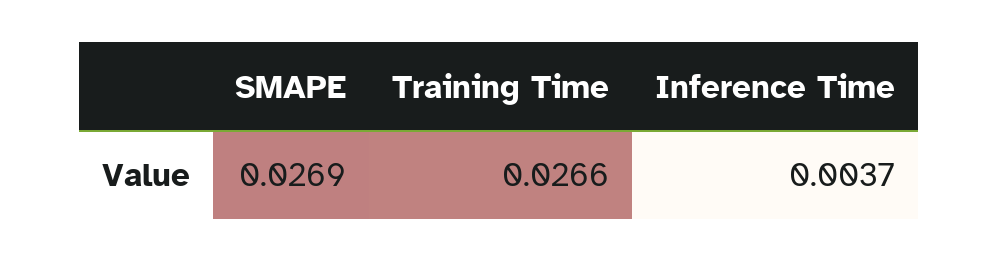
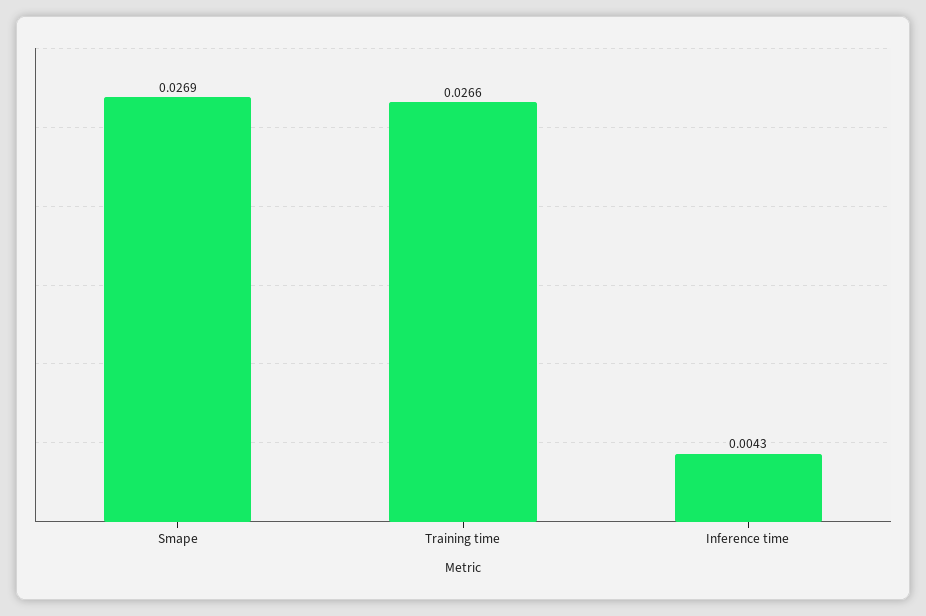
Inference Time: 0.0037 -> 0.0043

